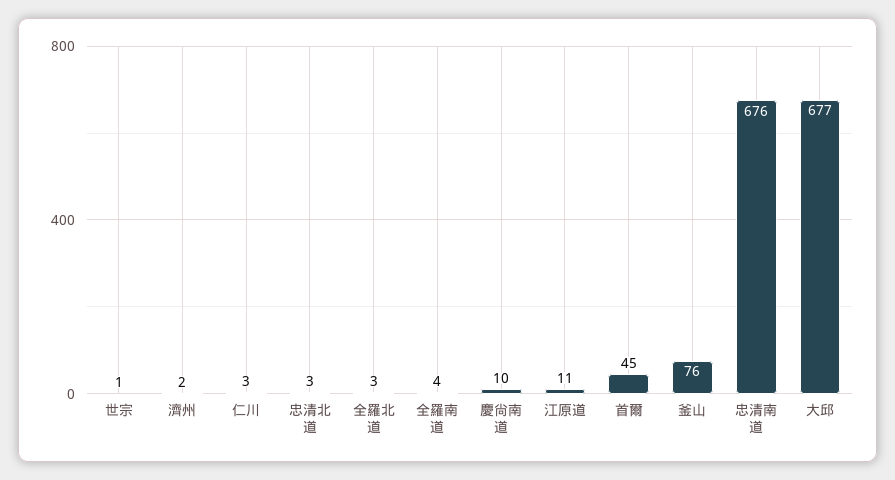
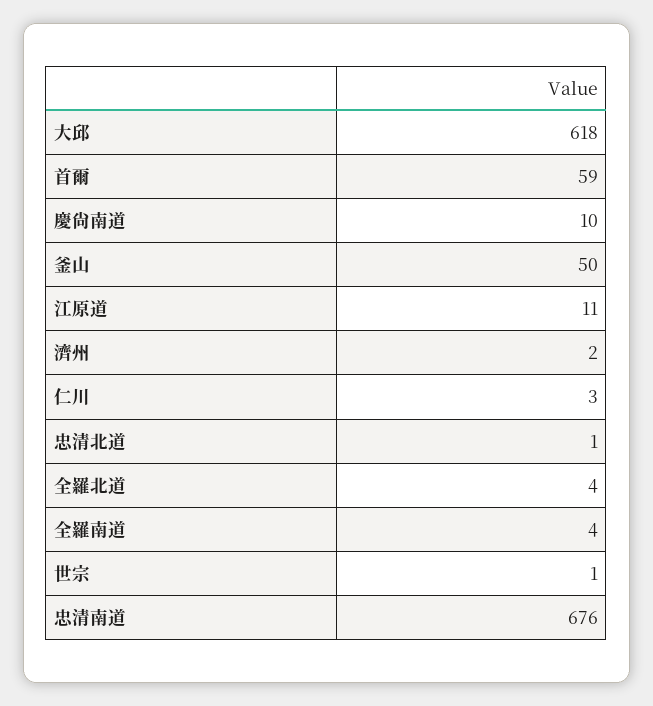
忠清北道: 3 -> 1
全羅北道: 3 -> 4
首爾: 45 -> 59
釜山: 76 -> 50
大邱: 677 -> 618

